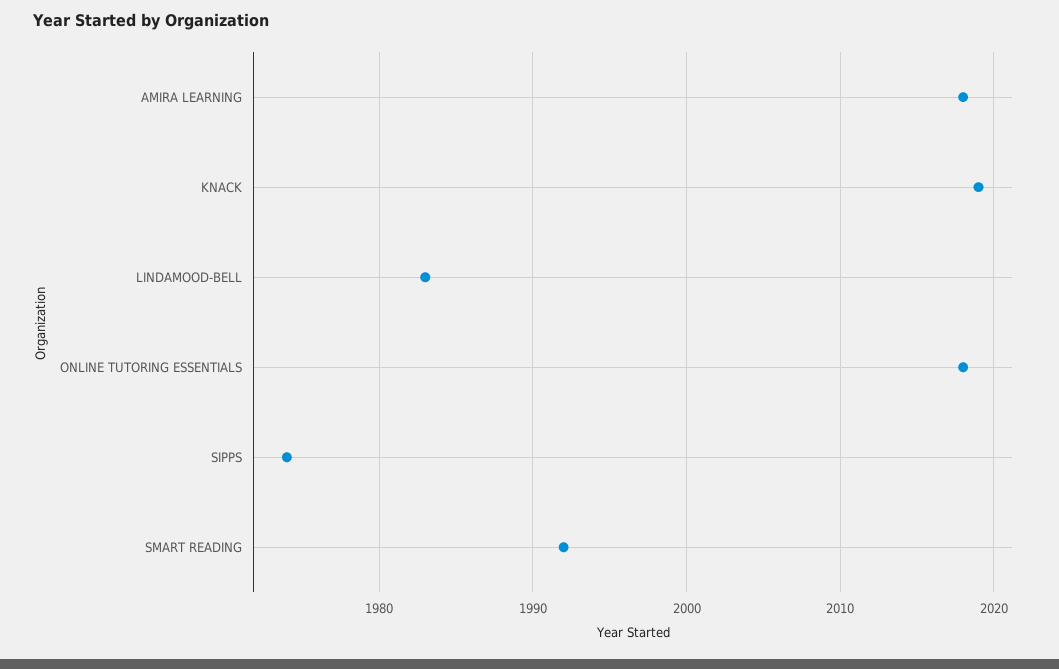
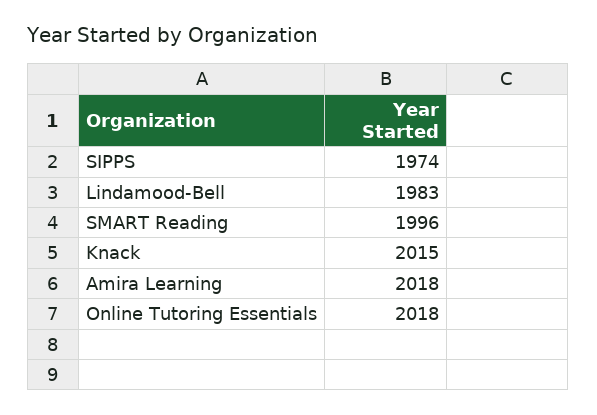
KNACK: 2019 -> 2015
SMART READING: 1992 -> 1996

